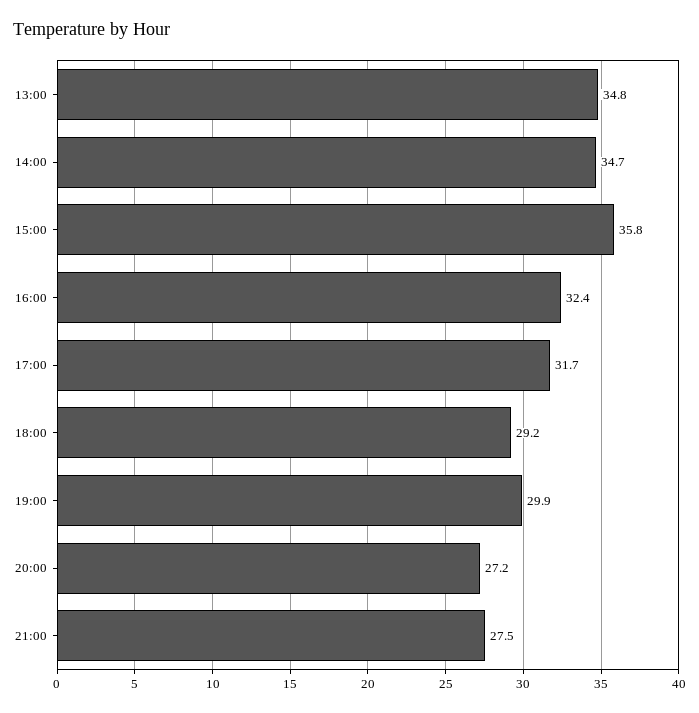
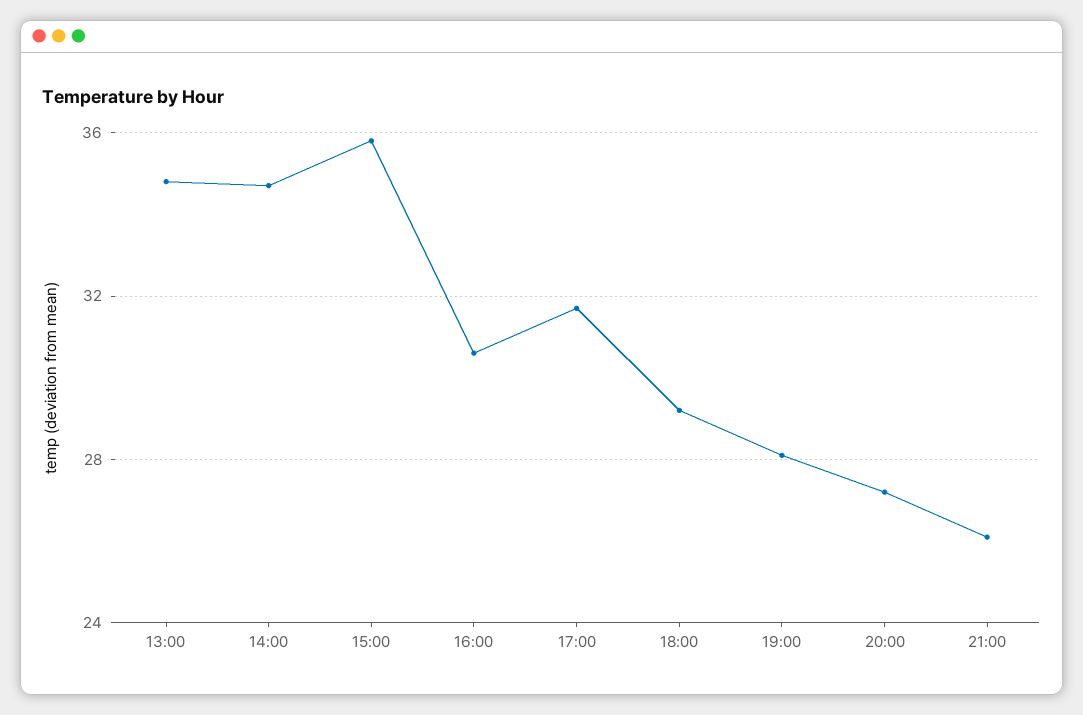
16:00: 32.4 -> 30.5
19:00: 29.9 -> 28
21:00: 27.5 -> 26

